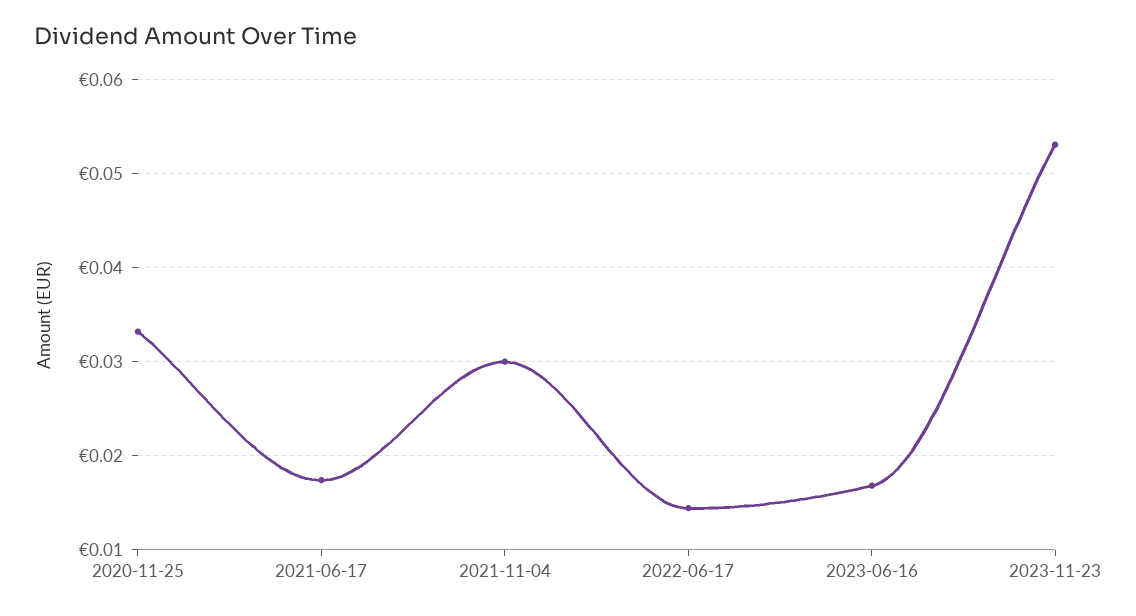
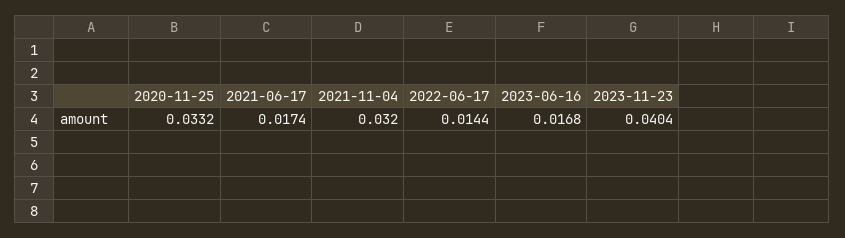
2021-11-04: 0.03 -> 0.032
2023-11-23: 0.053 -> 0.0404

